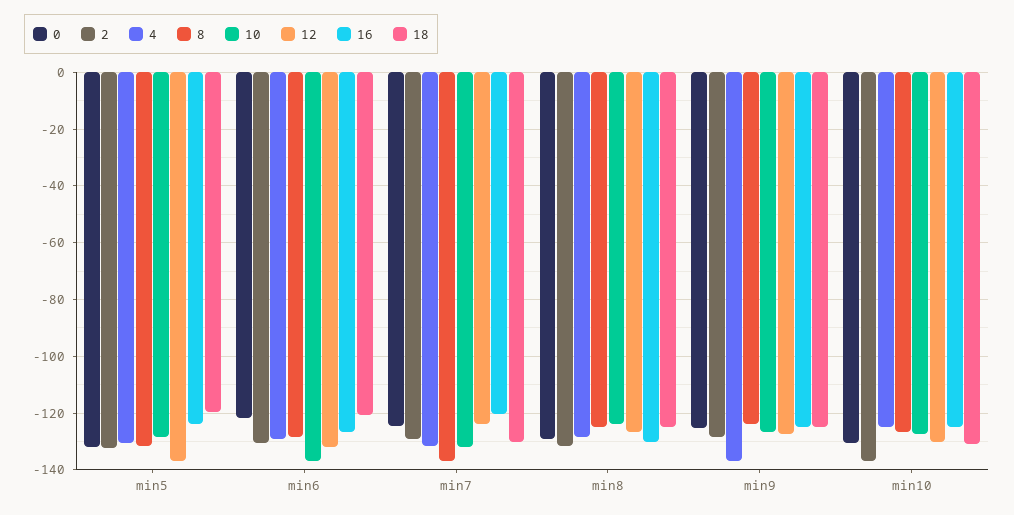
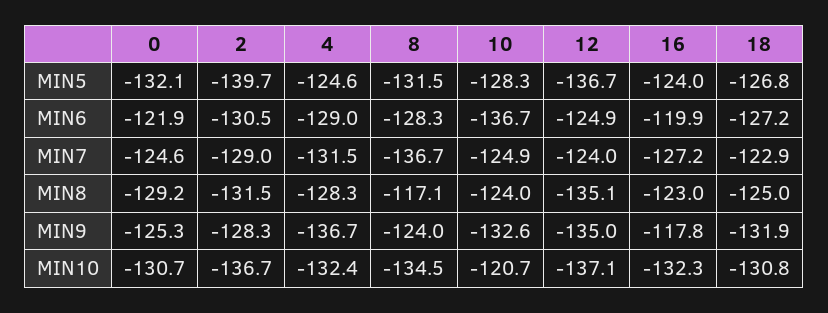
2, min5: -132.5 -> -139.7
4, min5: -130 -> -124.6
18, min5: -120 -> -126.8
12, min6: -132.5 -> -124.9
16, min6: -127.5 -> -119.9
18, min6: -120 -> -127.2
10, min7: -132.5 -> -124.9
16, min7: -120 -> -127.2
18, min7: -130 -> -122.9
8, min8: -125 -> -117.1
12, min8: -127.5 -> -135.1
16, min8: -130 -> -123
10, min9: -127.5 -> -132.6
12, min9: -127.5 -> -135
16, min9: -125 -> -117.8
18, min9: -125 -> -131.9
4, min10: -125 -> -132.4
8, min10: -127.5 -> -134.5
10, min10: -127.5 -> -120.7
12, min10: -130 -> -137.1
16, min10: -125 -> -132.3

